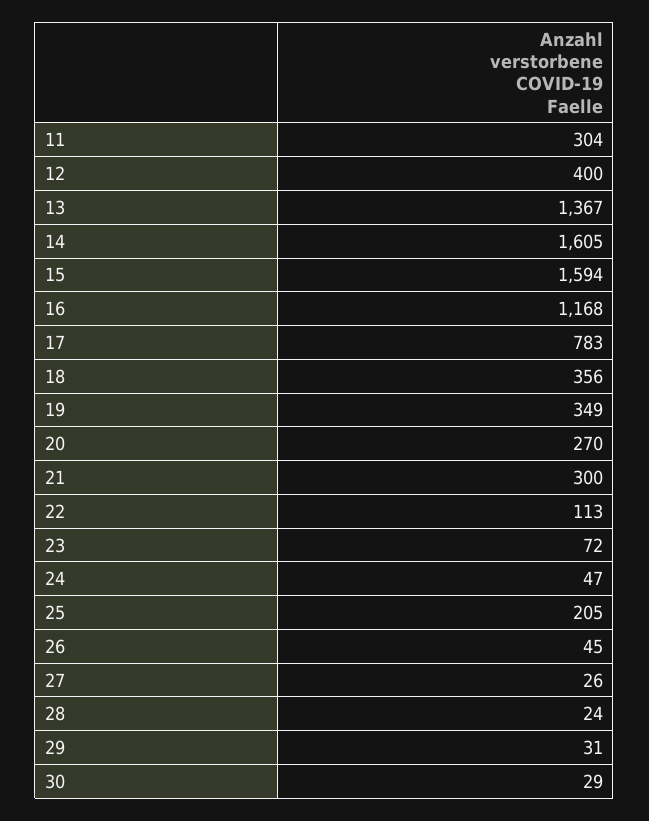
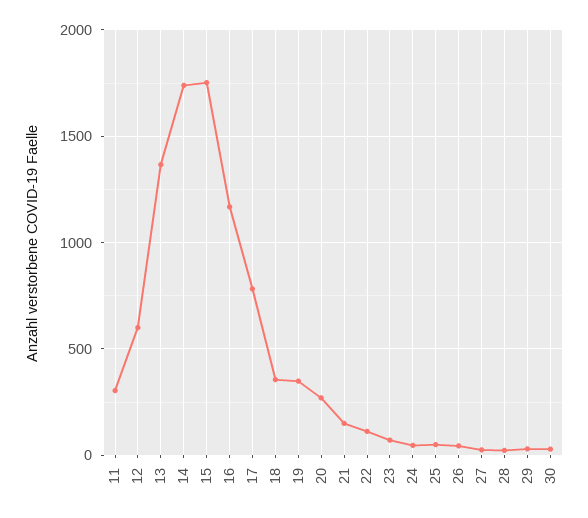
12: 400 -> 600
14: 1605 -> 1750
15: 1594 -> 1750
21: 300 -> 150
25: 205 -> 50

